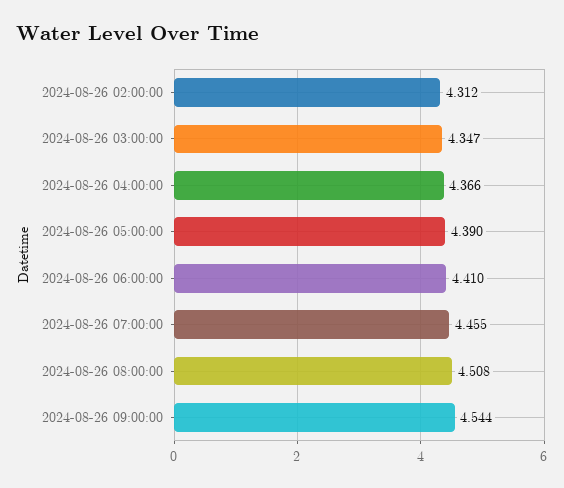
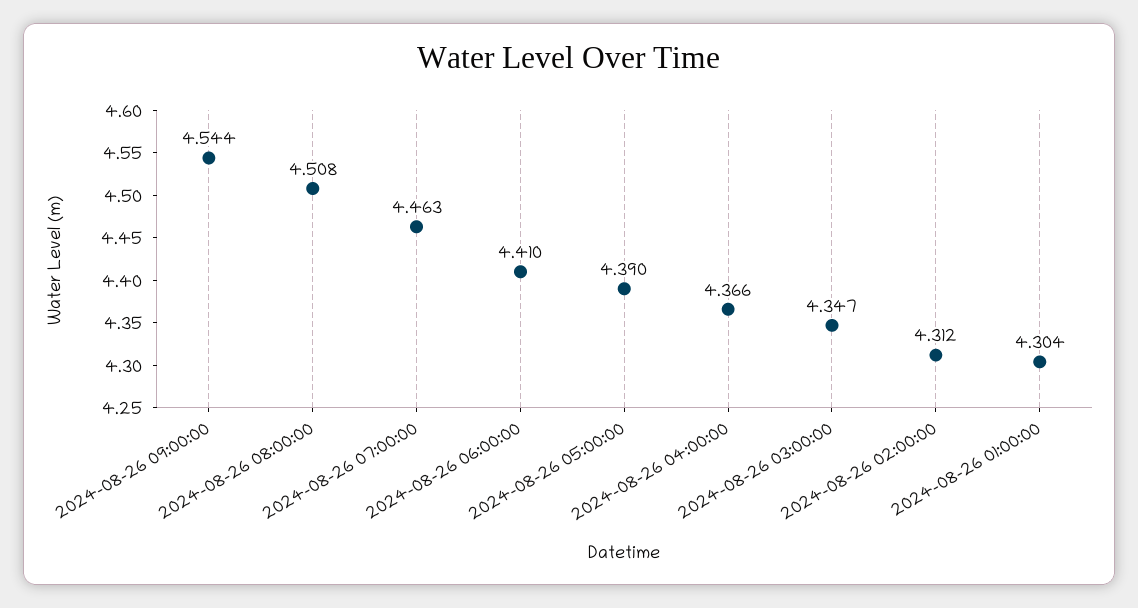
2024-08-26 07:00:00: 4.455 -> 4.463
2024-08-26 01:00:00: none -> 4.304

